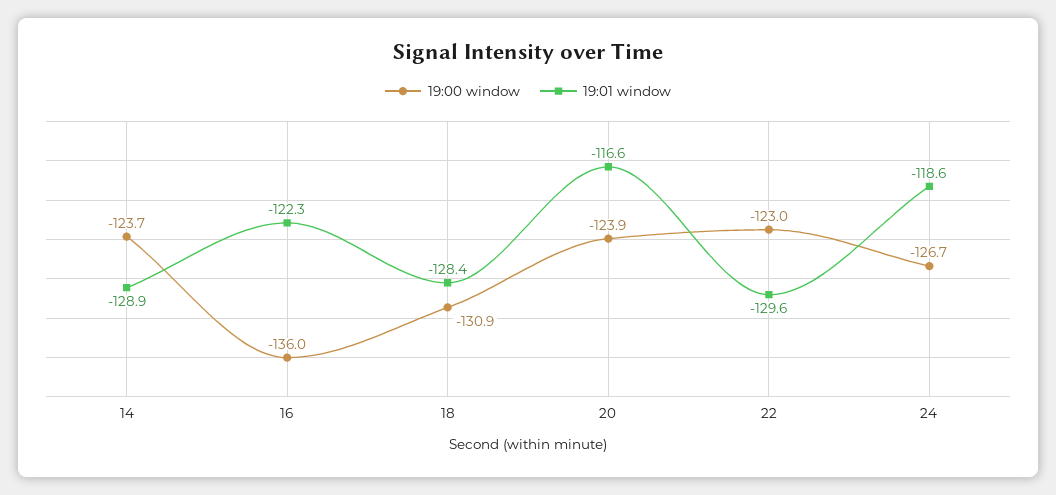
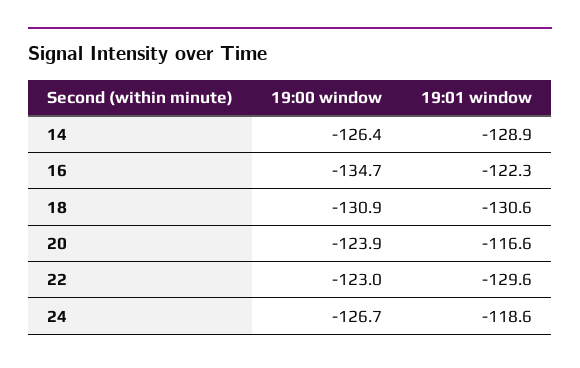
19:00 window, 14: -123.7 -> -126.4
19:00 window, 16: -136 -> -134.7
19:01 window, 18: -128.4 -> -130.6

